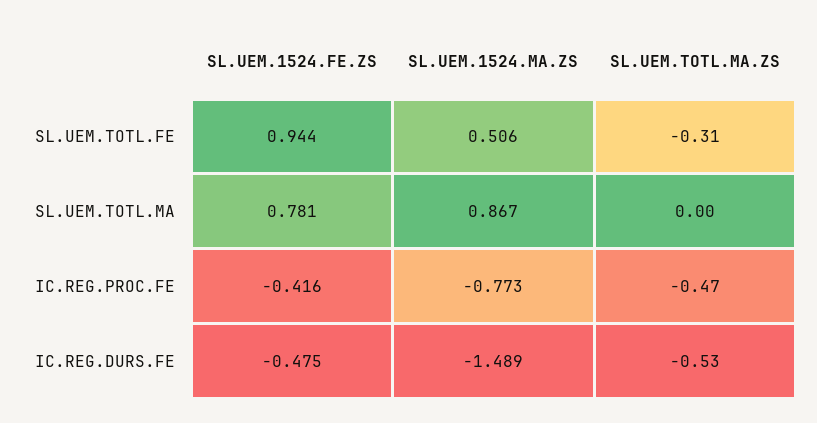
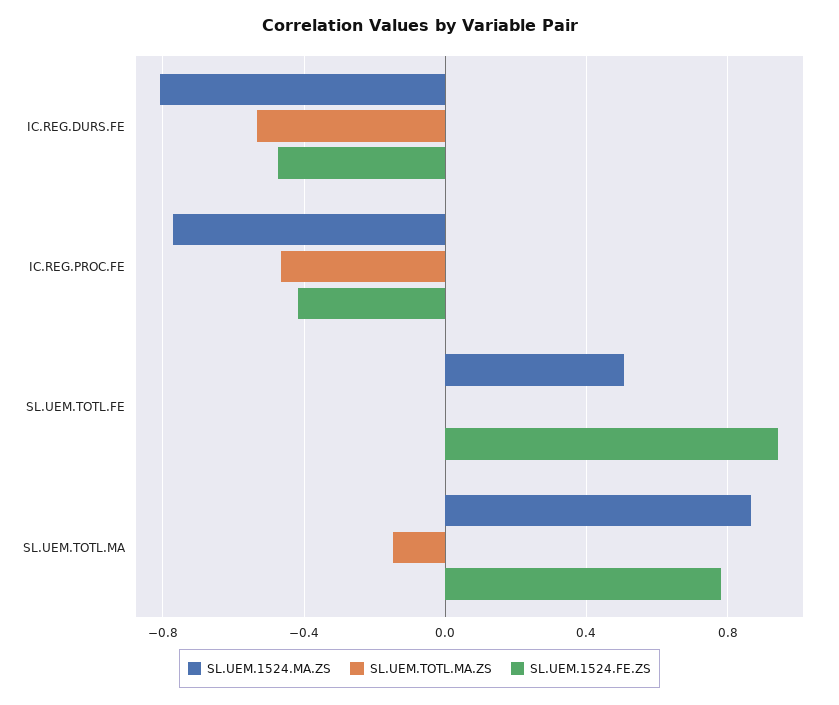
SL.UEM.TOTL.MA.ZS, SL.UEM.TOTL.FE: -0.31 -> 0
SL.UEM.TOTL.MA.ZS, SL.UEM.TOTL.MA: 0 -> -0.15
SL.UEM.1524.MA.ZS, IC.REG.DURS.FE: -1.489 -> -0.8

